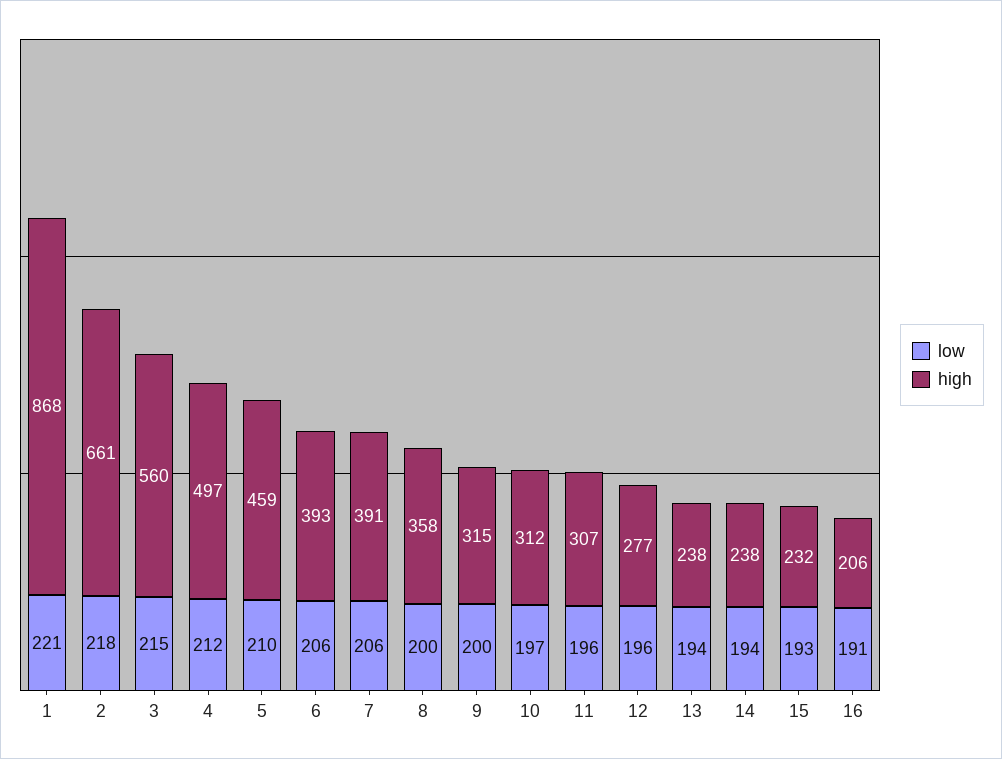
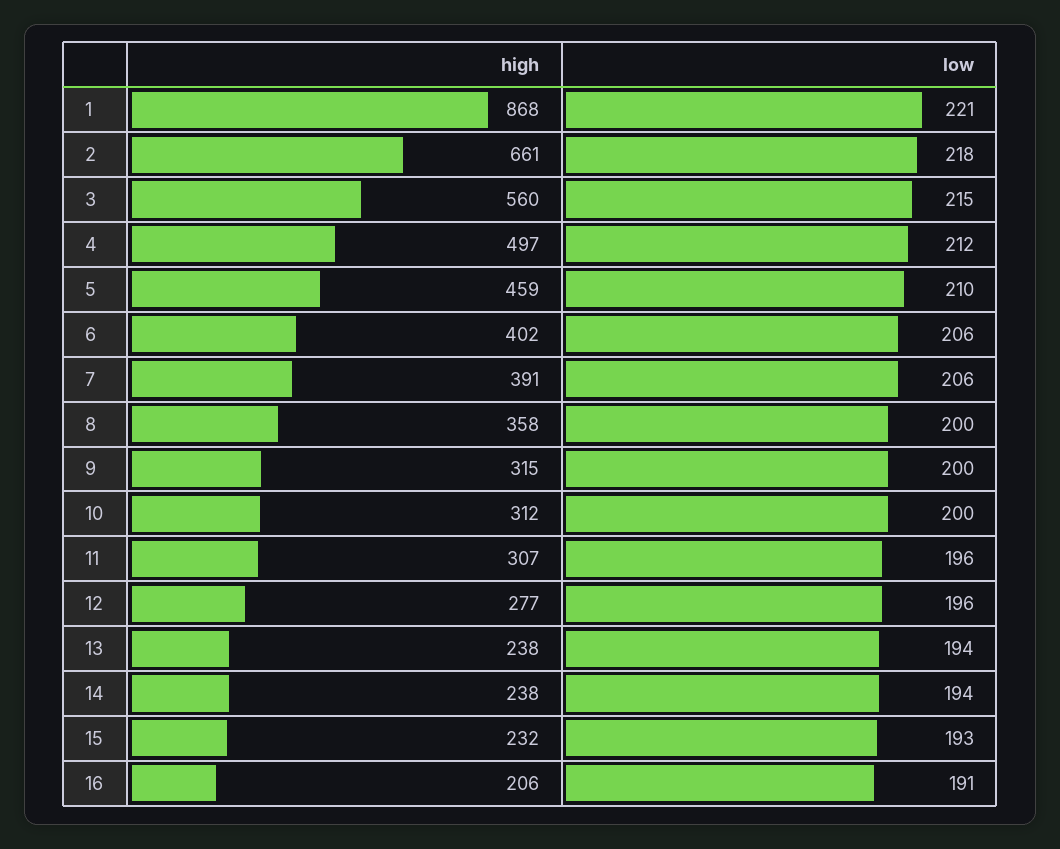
high, 6: 393 -> 402
low, 10: 197 -> 200

